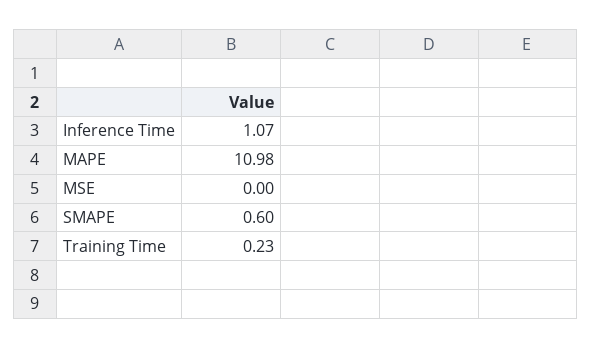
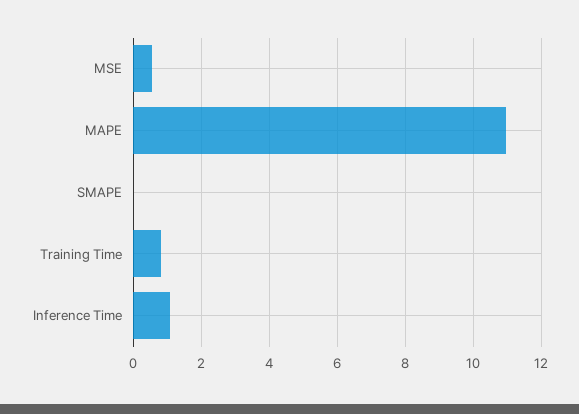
MSE: 0 -> 0.6
SMAPE: 0.6 -> 0
Training Time: 0.23 -> 0.8

